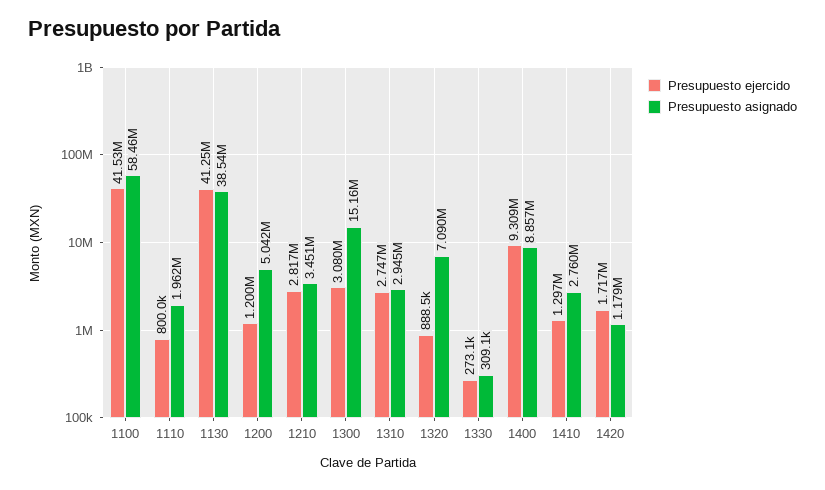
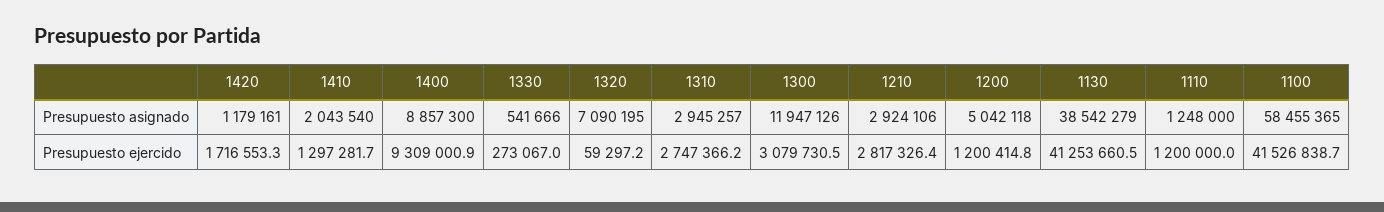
Presupuesto ejercido, 1110: 800000 -> 1200000
Presupuesto asignado, 1110: 1962000 -> 1248000
Presupuesto asignado, 1210: 3451000 -> 2924106
Presupuesto asignado, 1300: 15160000 -> 11947126
Presupuesto ejercido, 1320: 888500 -> 59297.2
Presupuesto asignado, 1330: 309100 -> 541666
Presupuesto asignado, 1410: 2760000 -> 2043540

